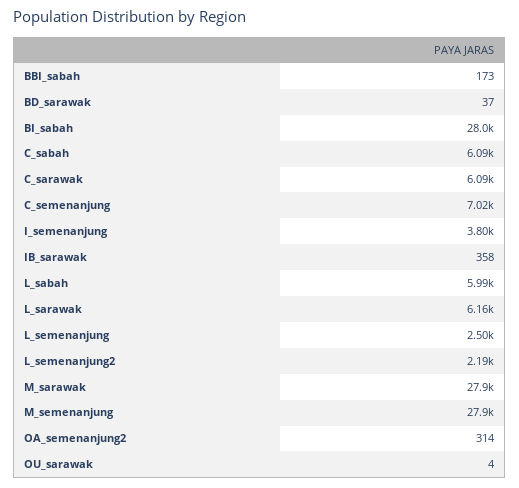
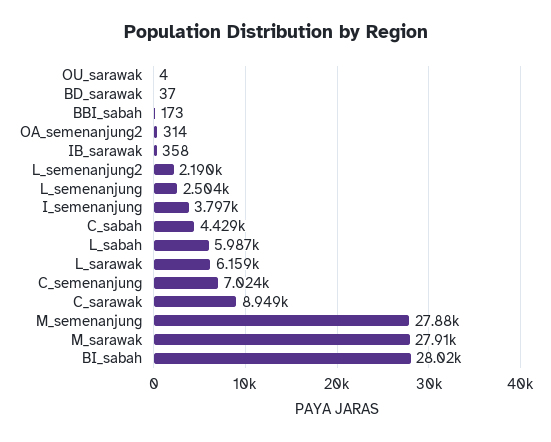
C_sabah: 6090 -> 4429
C_sarawak: 6090 -> 8949

